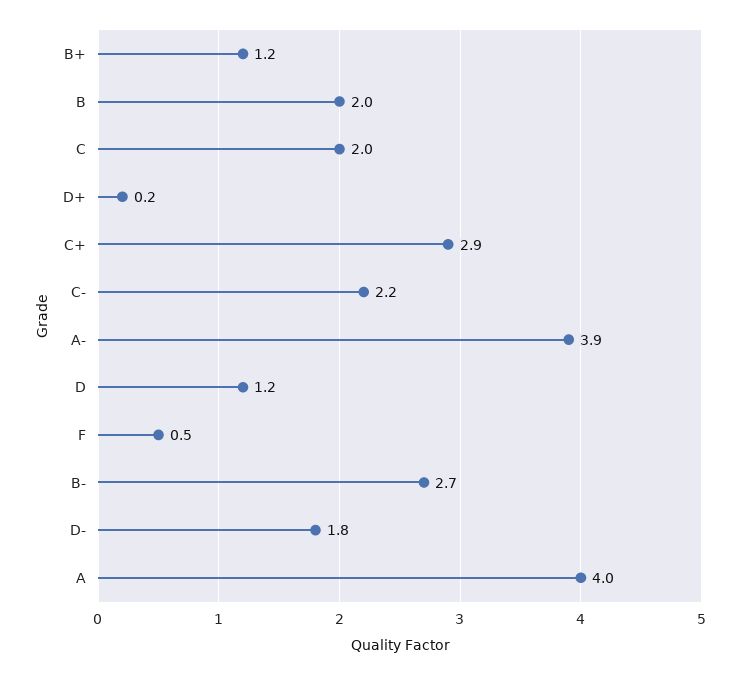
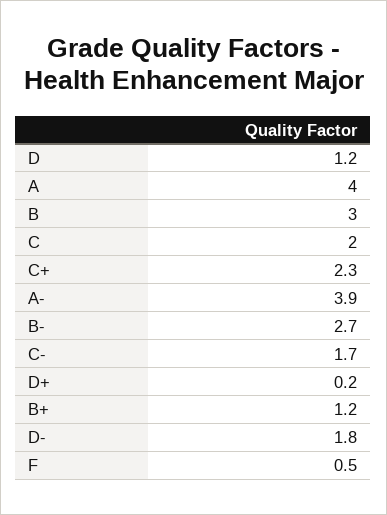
B: 2 -> 3
C+: 2.9 -> 2.3
C-: 2.2 -> 1.7

